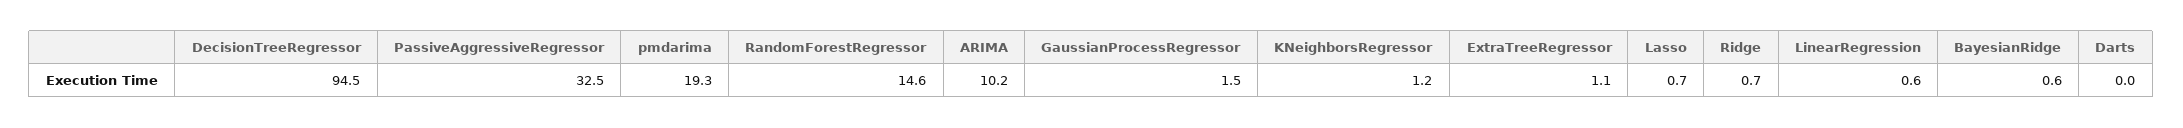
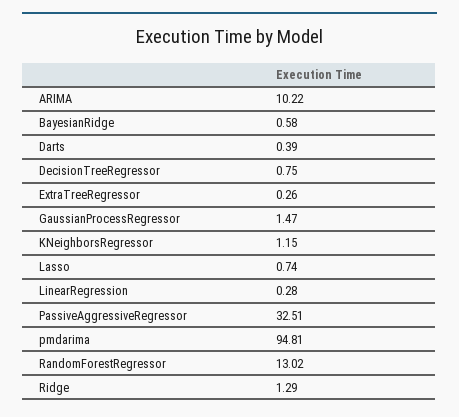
DecisionTreeRegressor: 94.5 -> 0.75
pmdarima: 19.3 -> 94.81
RandomForestRegressor: 14.6 -> 13.02
ExtraTreeRegressor: 1.1 -> 0.26
Ridge: 0.7 -> 1.29
LinearRegression: 0.6 -> 0.28
Darts: 0 -> 0.39

